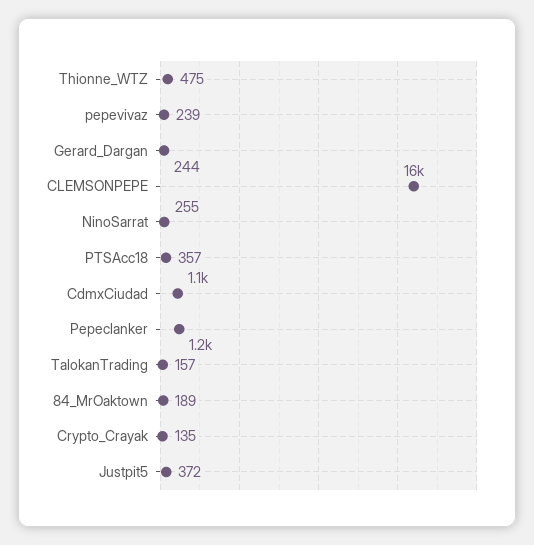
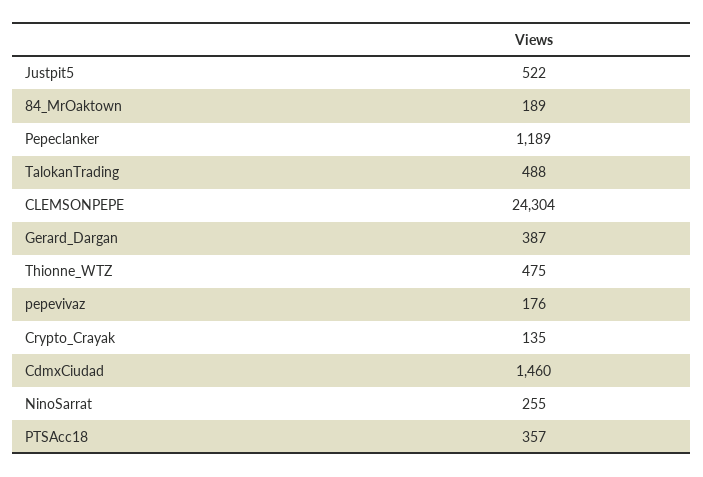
pepevivaz: 239 -> 176
Gerard_Dargan: 244 -> 387
CLEMSONPEPE: 16000 -> 24304
CdmxCiudad: 1100 -> 1460
TalokanTrading: 157 -> 488
Justpit5: 372 -> 522

